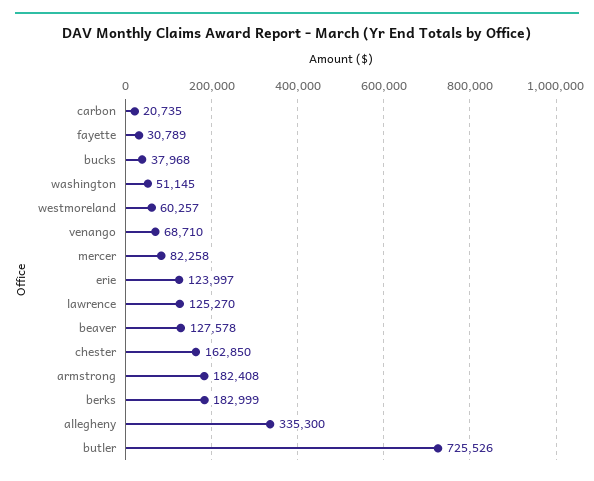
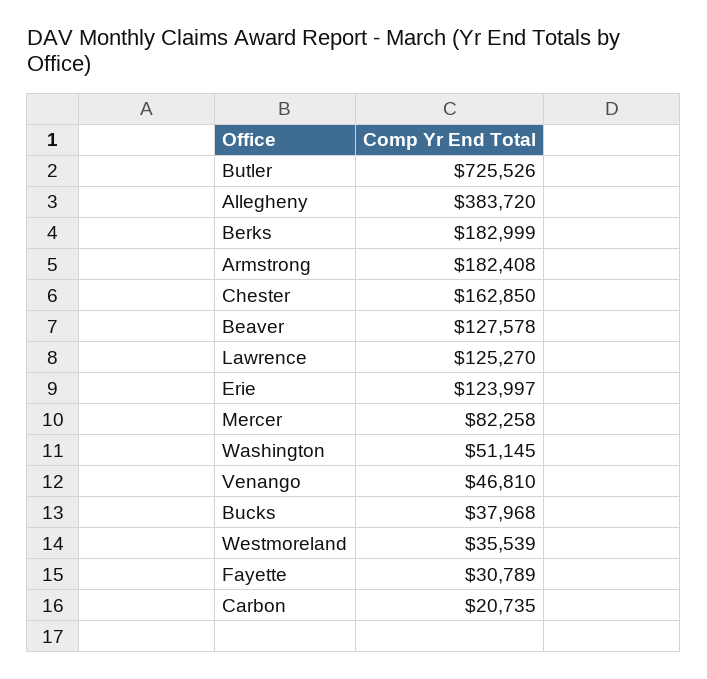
westmoreland: 60257 -> 35539
venango: 68710 -> 46810
allegheny: 335300 -> 383720

